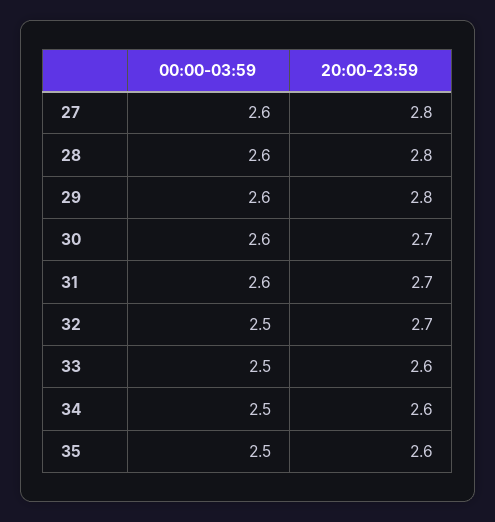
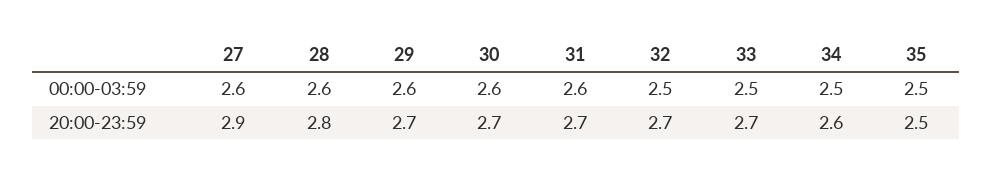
20:00-23:59, 27: 2.8 -> 2.9
20:00-23:59, 29: 2.8 -> 2.7
20:00-23:59, 33: 2.6 -> 2.7
20:00-23:59, 35: 2.6 -> 2.5

